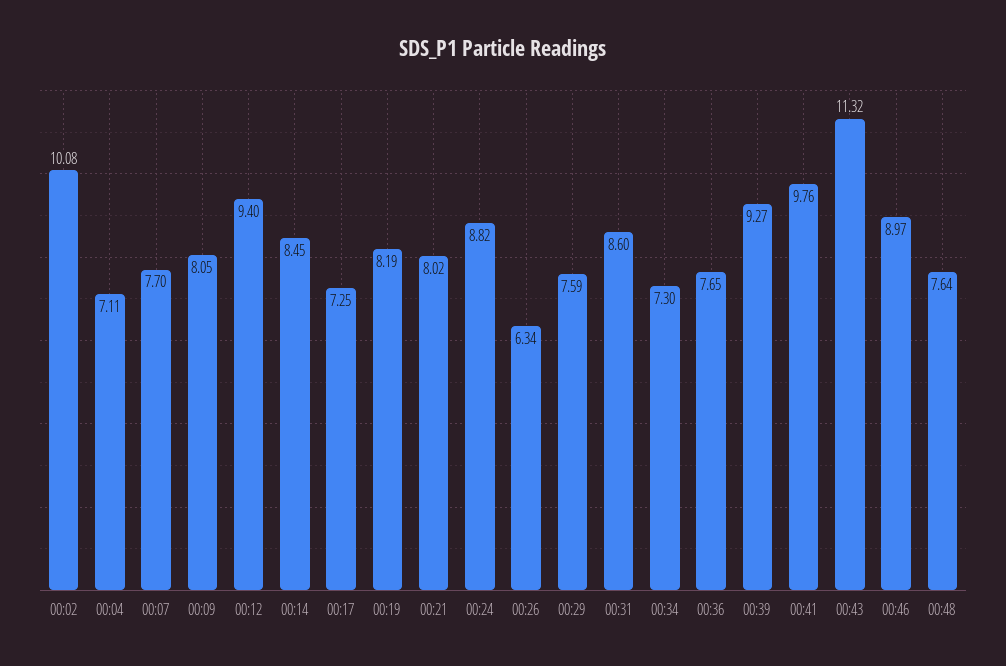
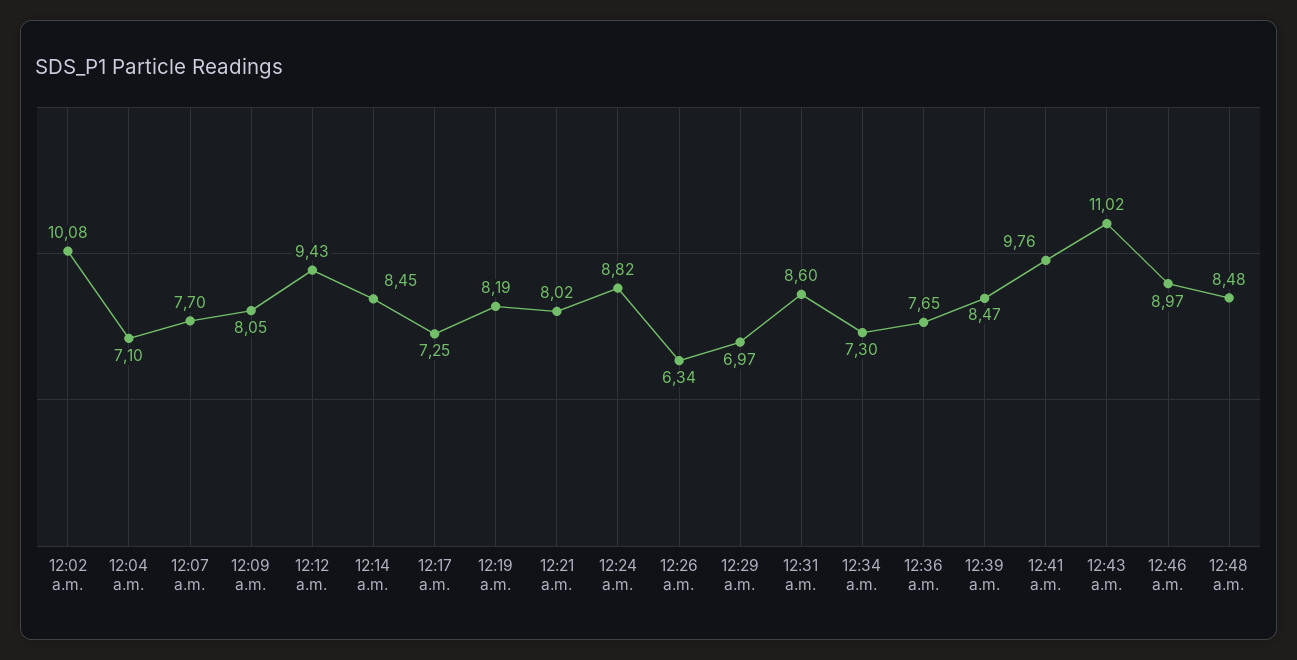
00:04: 7.11 -> 7.1
00:12: 9.4 -> 9.43
00:29: 7.59 -> 6.97
00:39: 9.27 -> 8.47
00:43: 11.32 -> 11.02
00:48: 7.64 -> 8.48

